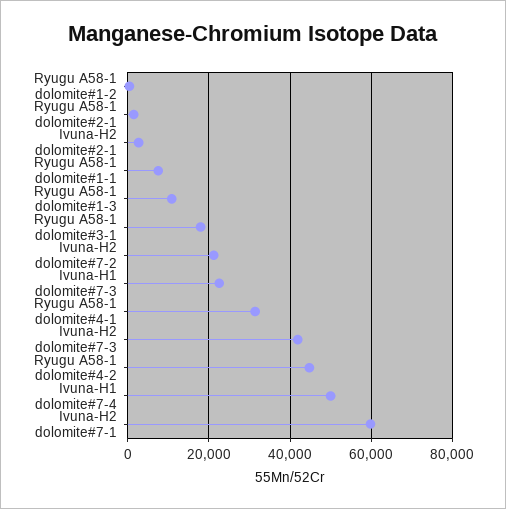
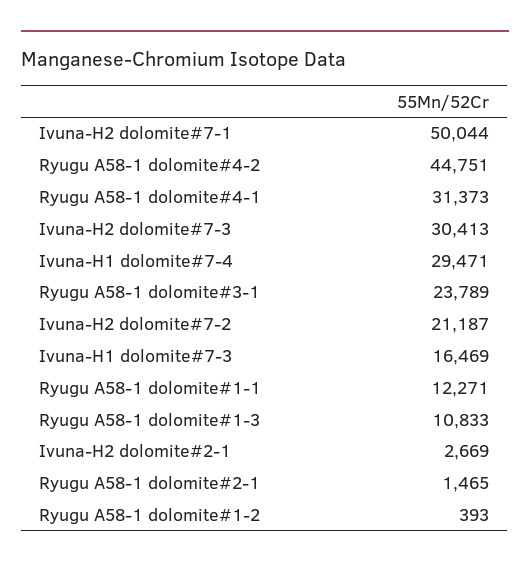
Ryugu A58-1 dolomite#1-1: 8000 -> 12271
Ryugu A58-1 dolomite#3-1: 18000 -> 23789
Ivuna-H1 dolomite#7-3: 22000 -> 16469
Ivuna-H2 dolomite#7-3: 42000 -> 30413
Ivuna-H1 dolomite#7-4: 50000 -> 29471
Ivuna-H2 dolomite#7-1: 60000 -> 50044

